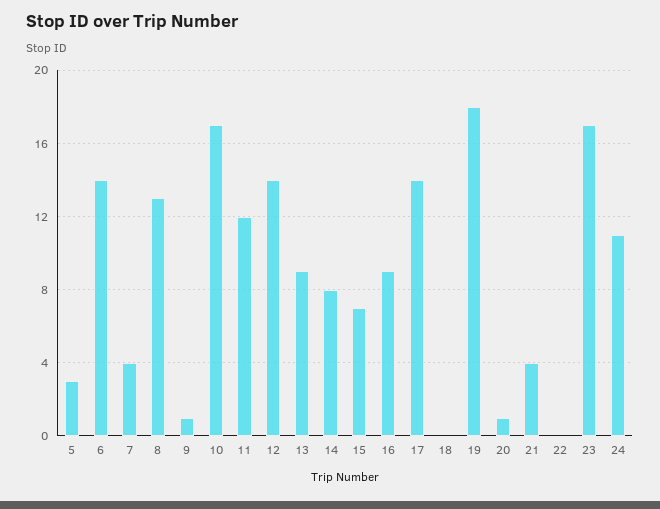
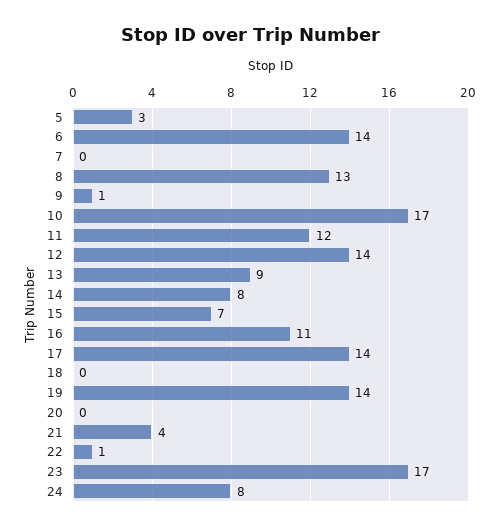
7: 4 -> 0
16: 9 -> 11
19: 18 -> 14
20: 1 -> 0
22: 0 -> 1
24: 11 -> 8

